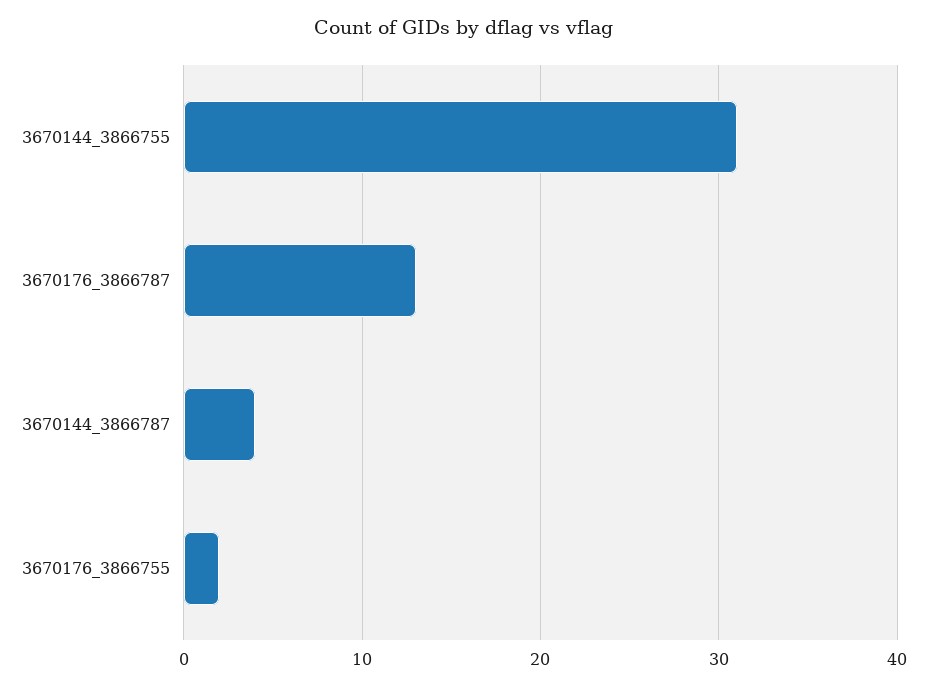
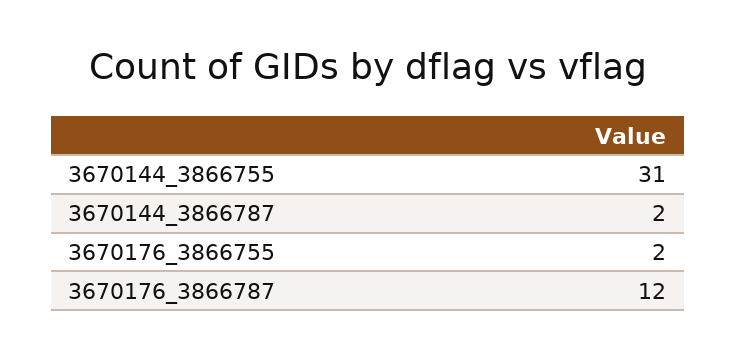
3670176_3866787: 13 -> 12
3670144_3866787: 4 -> 2

